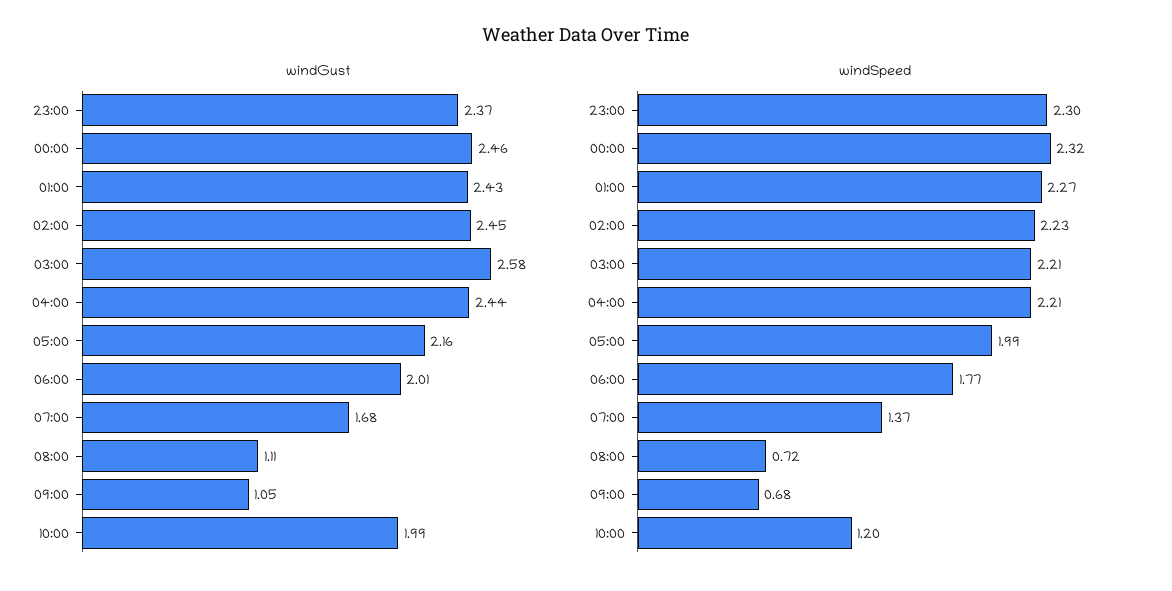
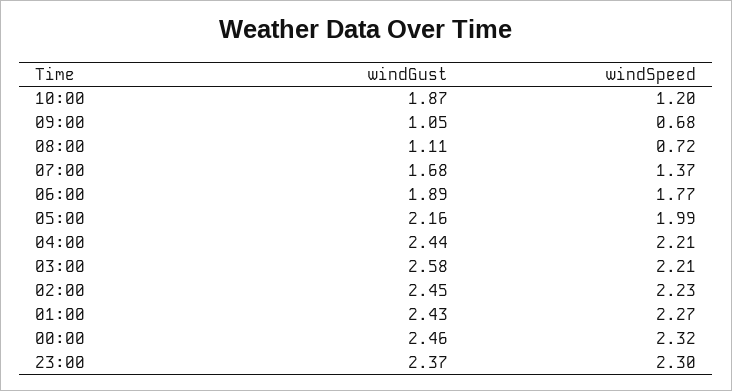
windGust, 06:00: 2.01 -> 1.89
windGust, 10:00: 1.99 -> 1.87

